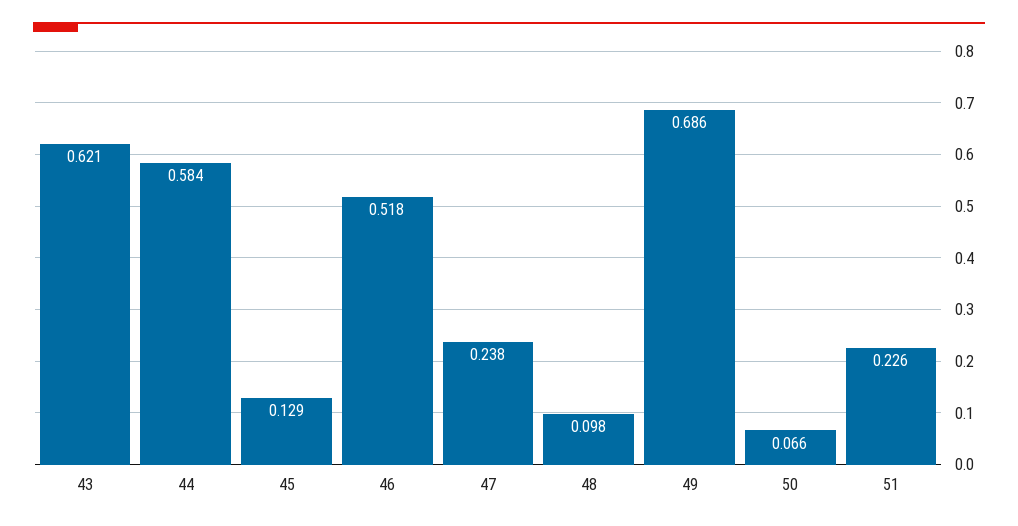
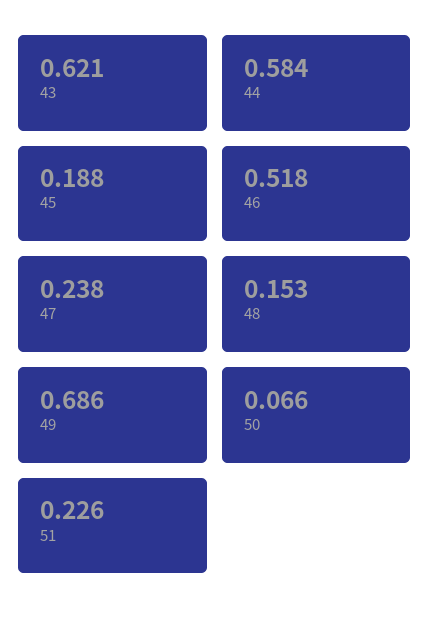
45: 0.129 -> 0.188
48: 0.098 -> 0.153

